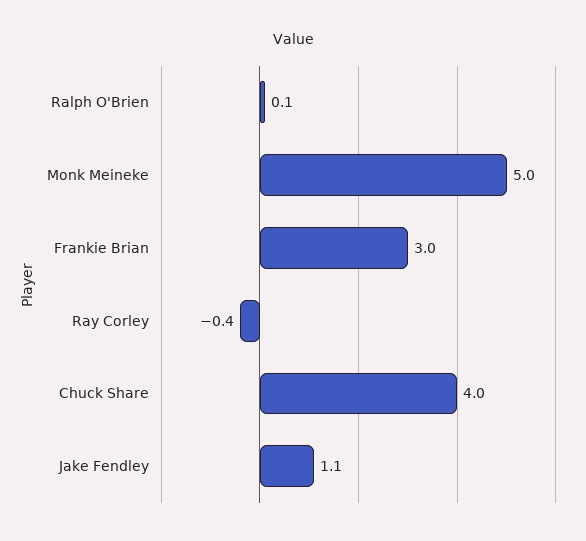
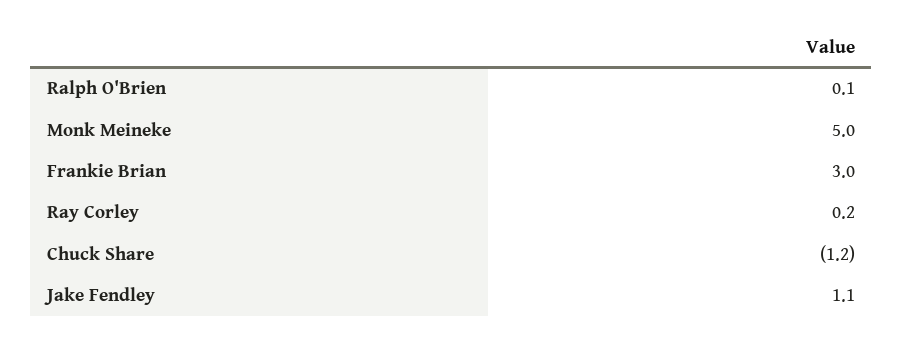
Ray Corley: -0.4 -> 0.2
Chuck Share: 4 -> -1.2

